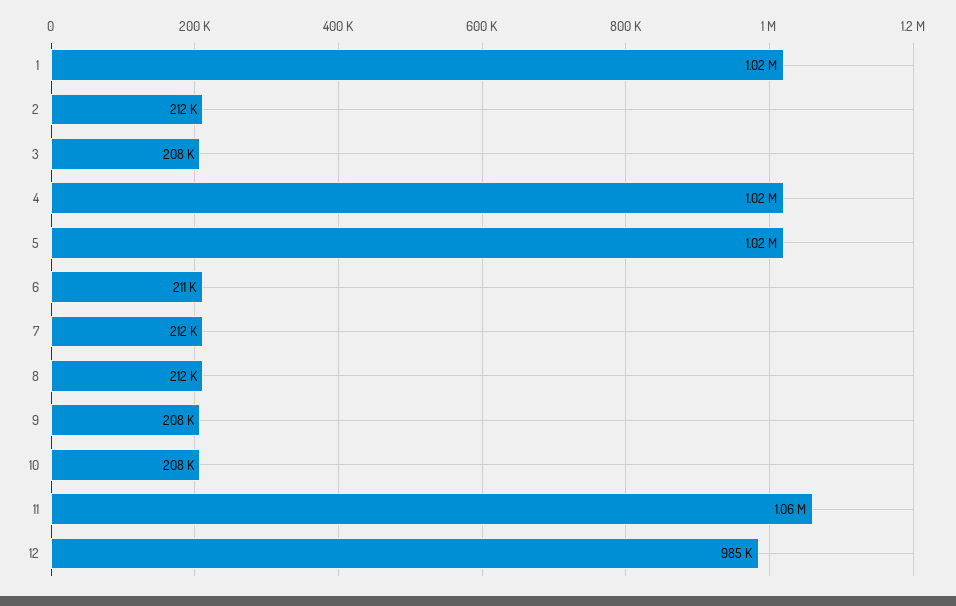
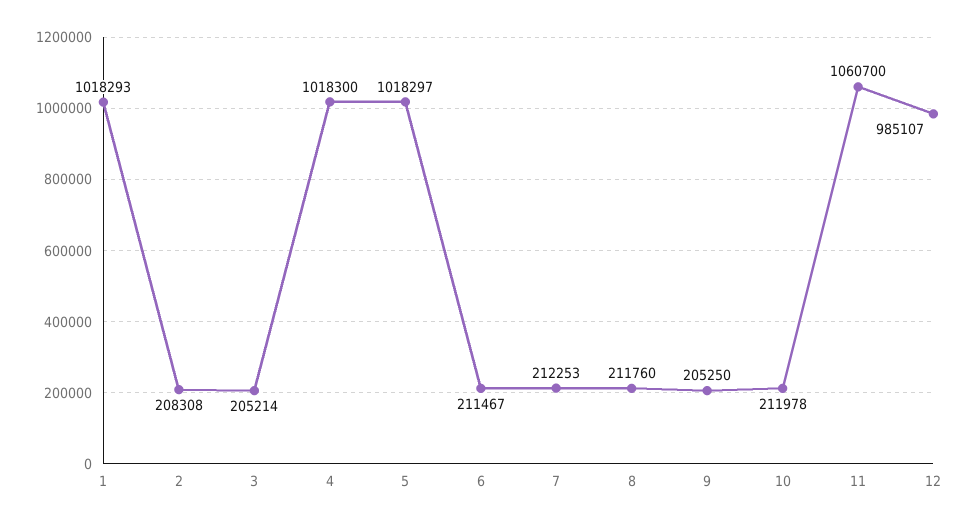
2: 212000 -> 208308
3: 208000 -> 205214
9: 208000 -> 205250
10: 208000 -> 211978

